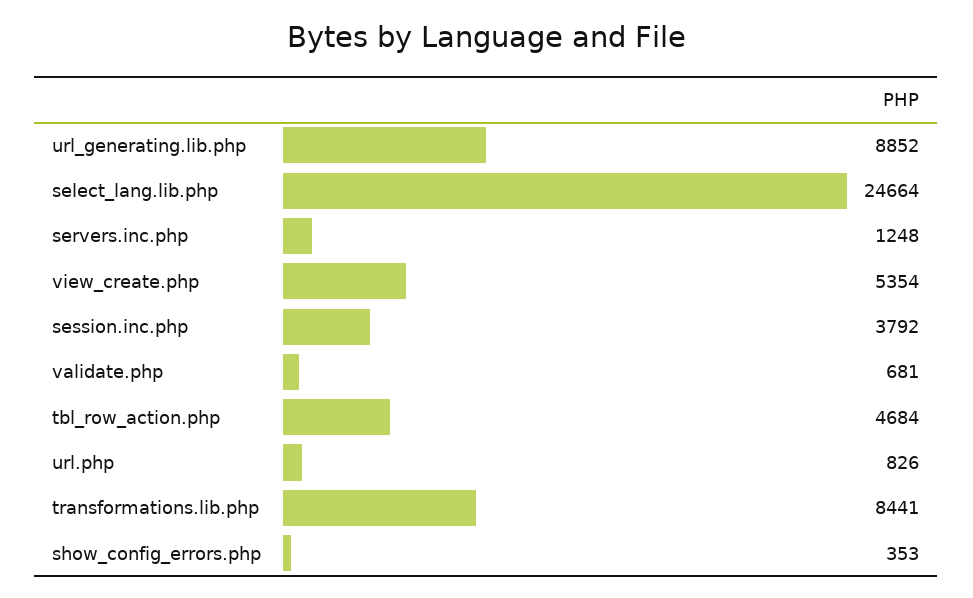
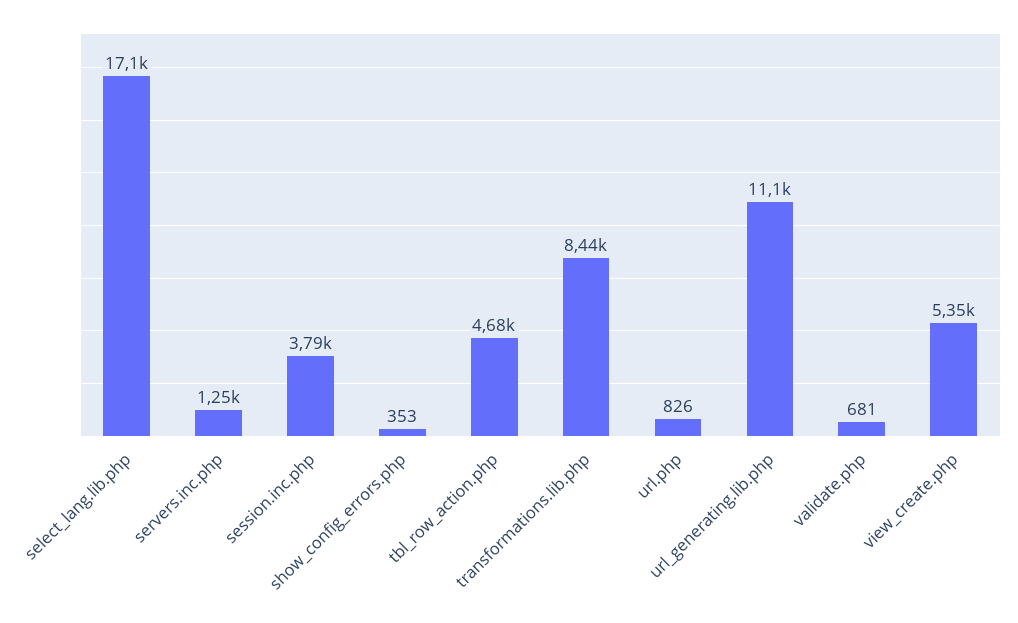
url_generating.lib.php: 8852 -> 11100
select_lang.lib.php: 24664 -> 17100

